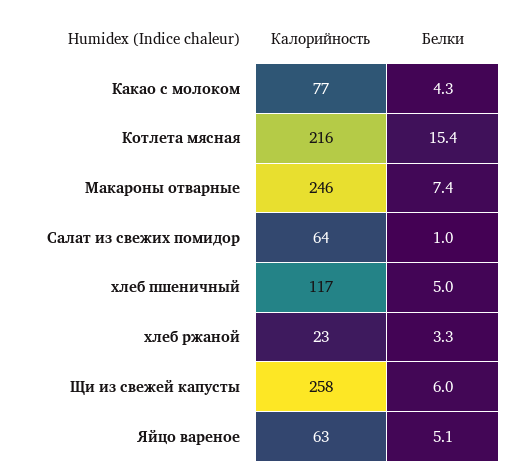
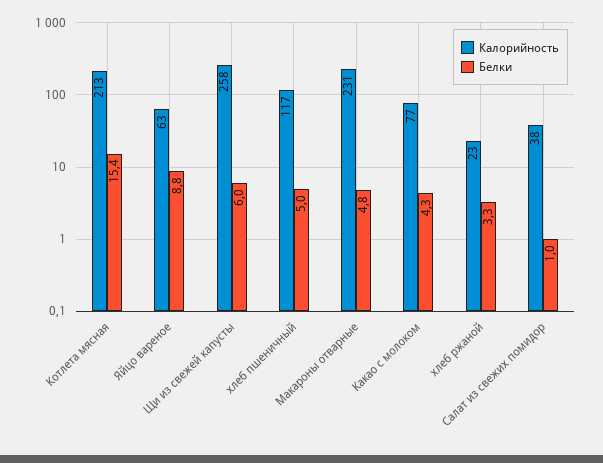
Калорийность, Котлета мясная: 216 -> 213
Калорийность, Макароны отварные: 246 -> 231
Белки, Макароны отварные: 7.4 -> 4.8
Калорийность, Салат из свежих помидор: 64 -> 38
Белки, Яйцо вареное: 5.1 -> 8.8

